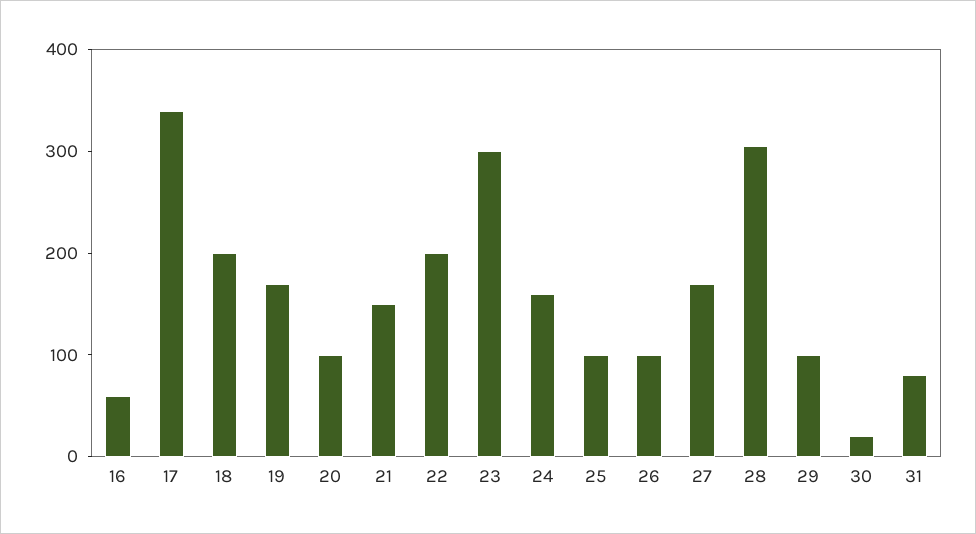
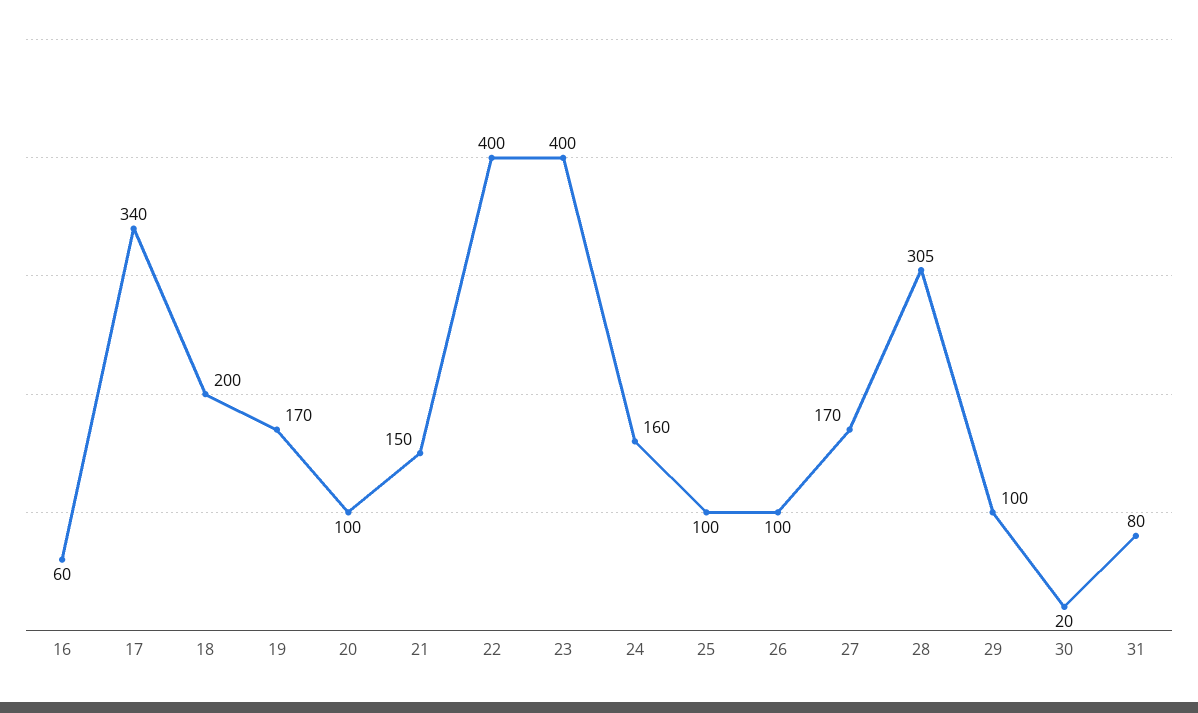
22: 200 -> 400
23: 300 -> 400

